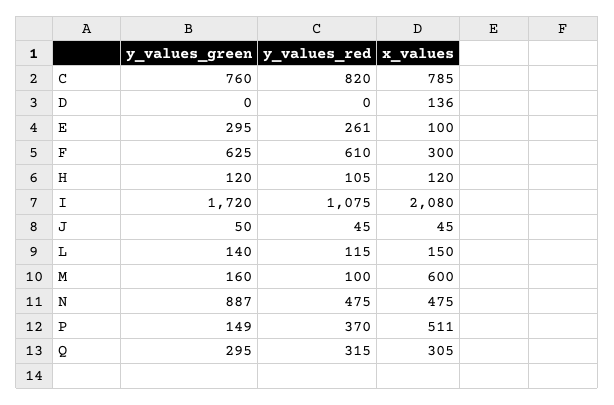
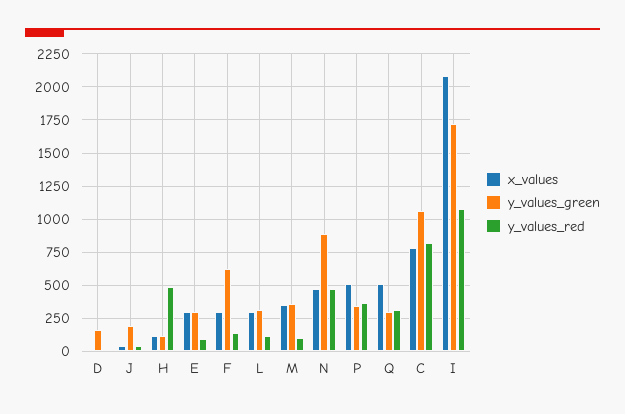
y_values_green, C: 760 -> 1050
y_values_green, D: 0 -> 150
x_values, D: 136 -> 0
y_values_red, E: 261 -> 100
x_values, E: 100 -> 300
y_values_red, F: 610 -> 150
y_values_red, H: 105 -> 500
y_values_green, J: 50 -> 200
y_values_green, L: 140 -> 300
x_values, L: 150 -> 300
y_values_green, M: 160 -> 350
x_values, M: 600 -> 350
y_values_green, P: 149 -> 350
x_values, Q: 305 -> 500

